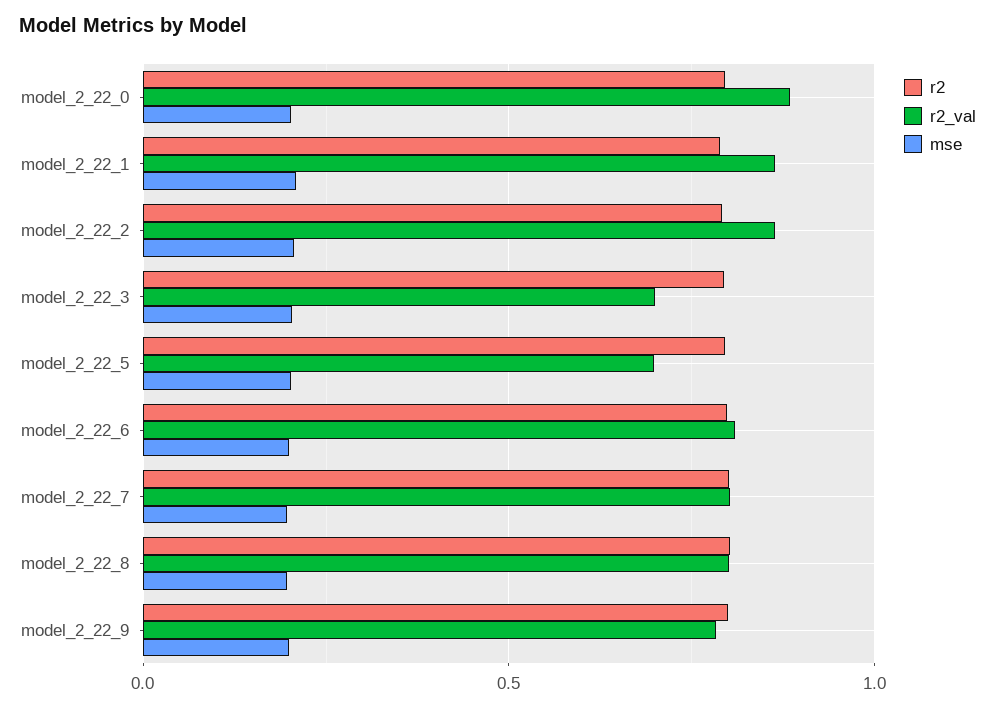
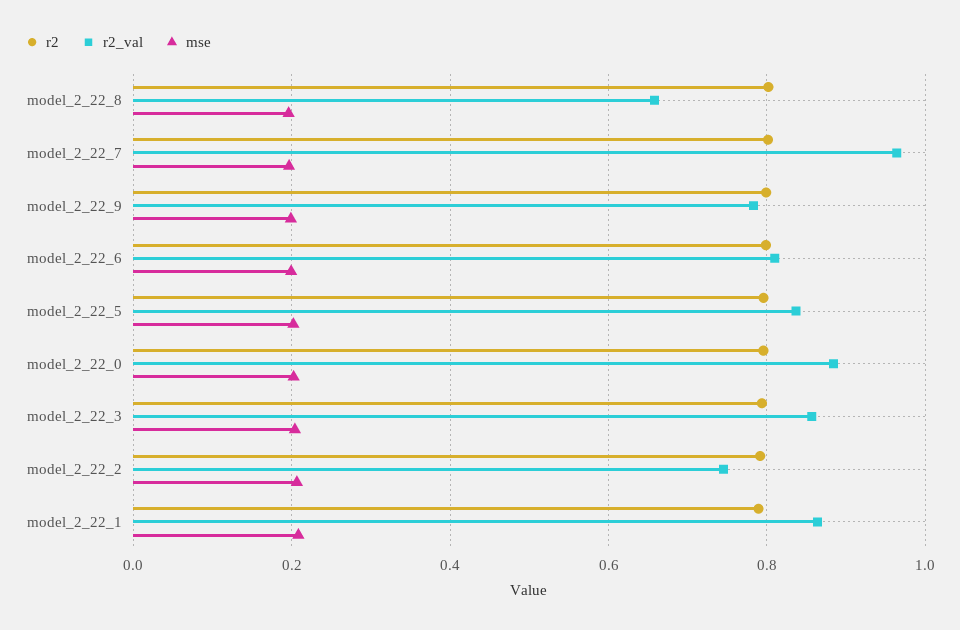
r2_val, model_2_22_2: 0.85 -> 0.74
r2_val, model_2_22_3: 0.7 -> 0.86
r2_val, model_2_22_5: 0.7 -> 0.84
r2_val, model_2_22_7: 0.8 -> 0.96
r2_val, model_2_22_8: 0.8 -> 0.66

